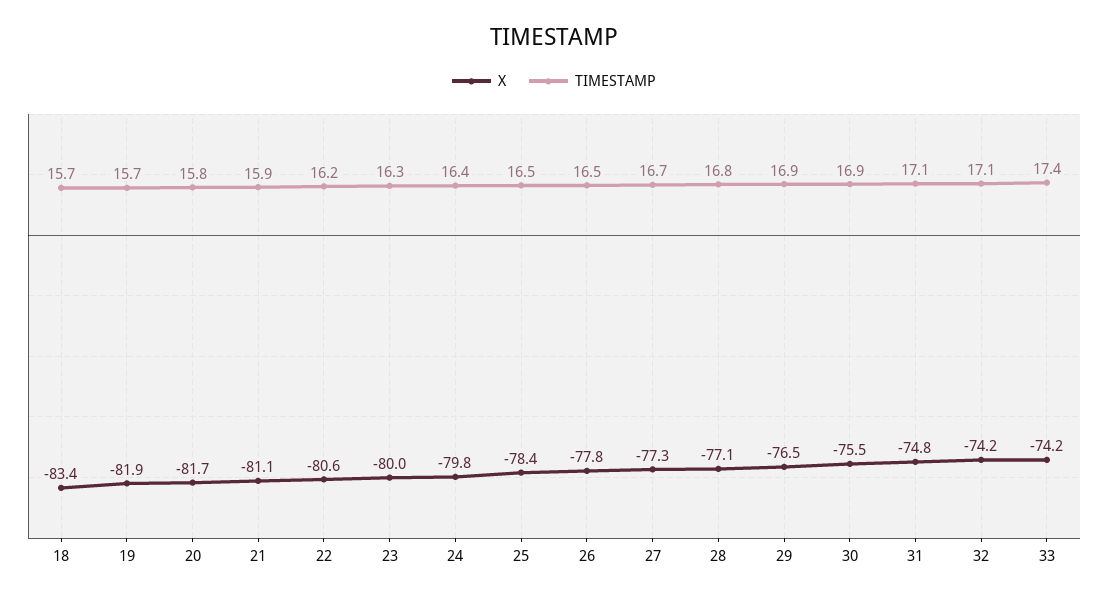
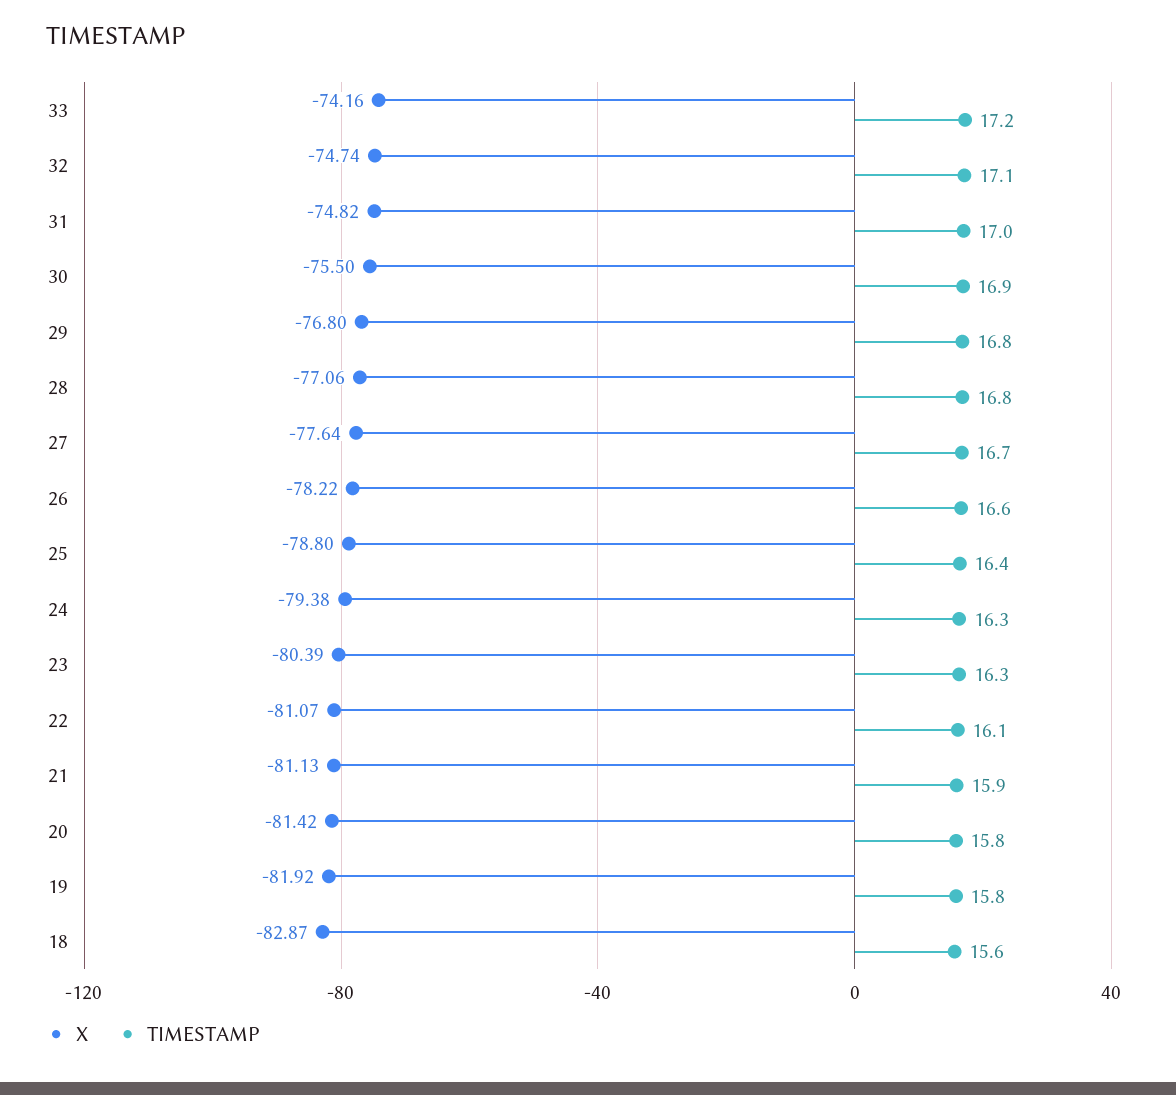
X, 18: -83.4 -> -82.87
TIMESTAMP, 18: 15.7 -> 15.6
TIMESTAMP, 19: 15.7 -> 15.8
X, 20: -81.7 -> -81.42
X, 22: -80.6 -> -81.07
TIMESTAMP, 22: 16.2 -> 16.1
X, 23: -80 -> -80.39
X, 24: -79.8 -> -79.38
TIMESTAMP, 24: 16.4 -> 16.3
X, 25: -78.4 -> -78.8
TIMESTAMP, 25: 16.5 -> 16.4
X, 26: -77.8 -> -78.22
TIMESTAMP, 26: 16.5 -> 16.6
X, 27: -77.3 -> -77.64
X, 29: -76.5 -> -76.8
TIMESTAMP, 29: 16.9 -> 16.8
TIMESTAMP, 31: 17.1 -> 17
X, 32: -74.2 -> -74.74
TIMESTAMP, 33: 17.4 -> 17.2

